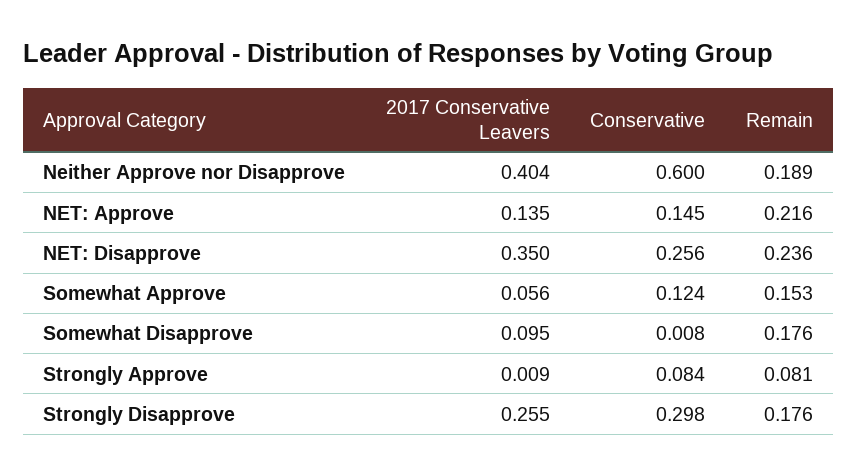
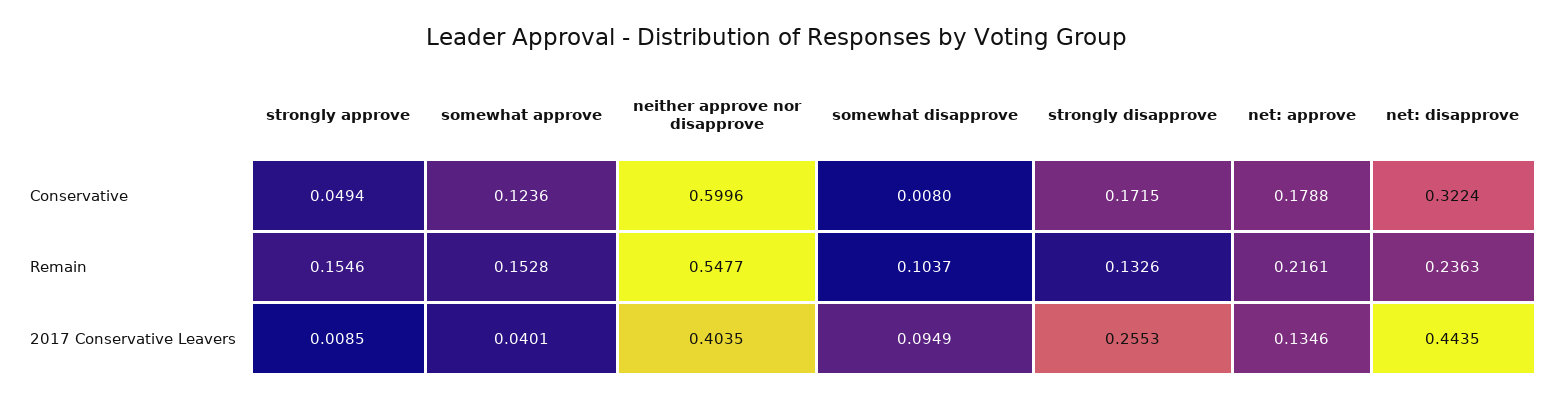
Remain, Neither Approve nor Disapprove: 0.189 -> 0.5477
Conservative, NET: Approve: 0.145 -> 0.1788
2017 Conservative Leavers, NET: Disapprove: 0.35 -> 0.4435
Conservative, NET: Disapprove: 0.256 -> 0.3224
2017 Conservative Leavers, Somewhat Approve: 0.056 -> 0.0401
Remain, Somewhat Disapprove: 0.176 -> 0.1037
Conservative, Strongly Approve: 0.084 -> 0.0494
Remain, Strongly Approve: 0.081 -> 0.1546
Conservative, Strongly Disapprove: 0.298 -> 0.1715
Remain, Strongly Disapprove: 0.176 -> 0.1326

